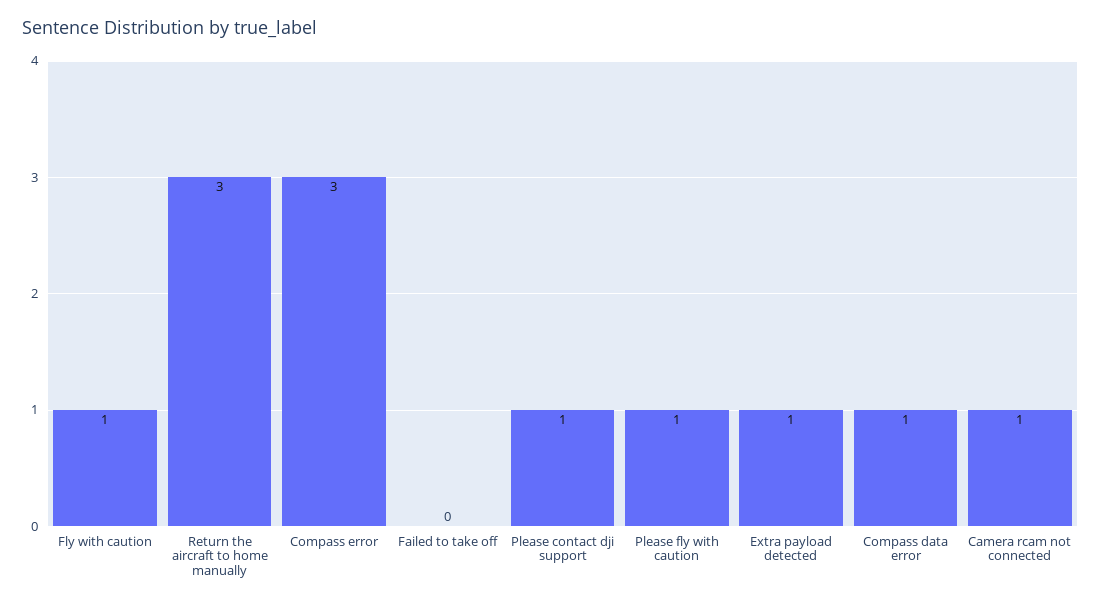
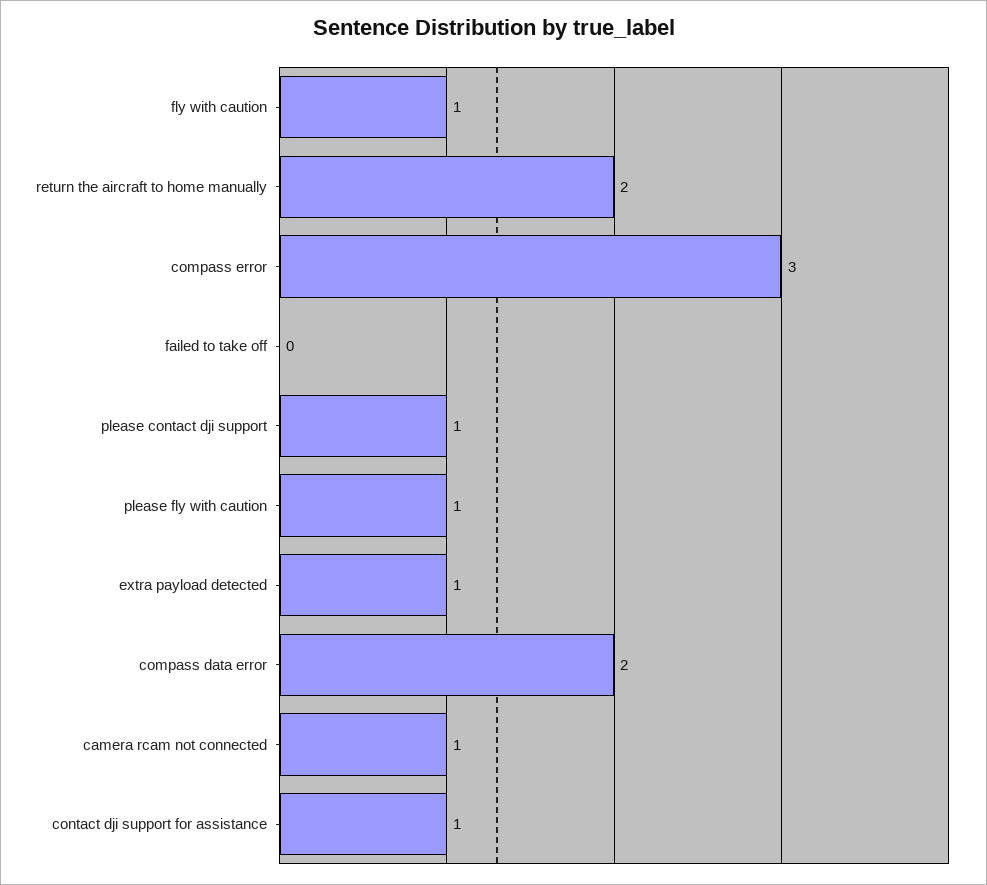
Return the aircraft to home manually: 3 -> 2
Compass data error: 1 -> 2
contact dji support for assistance: none -> 1

